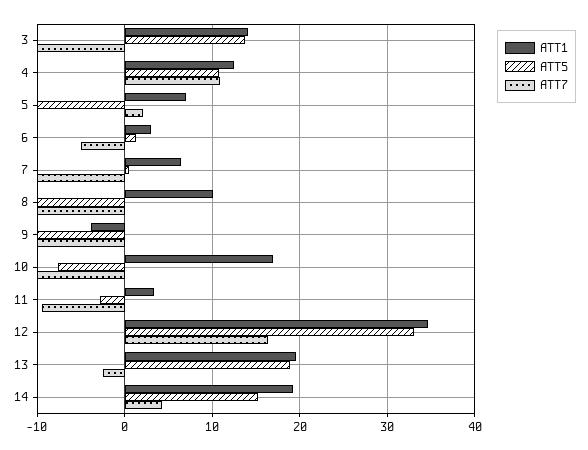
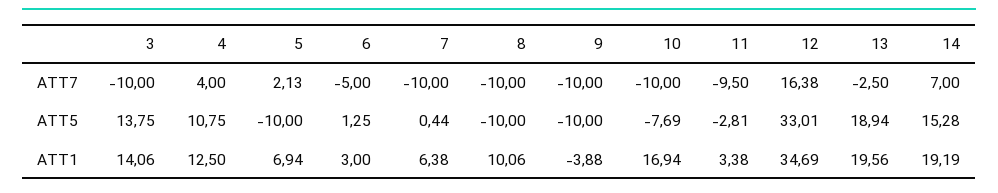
ATT7, 4: 11 -> 4
ATT7, 14: 4 -> 7

